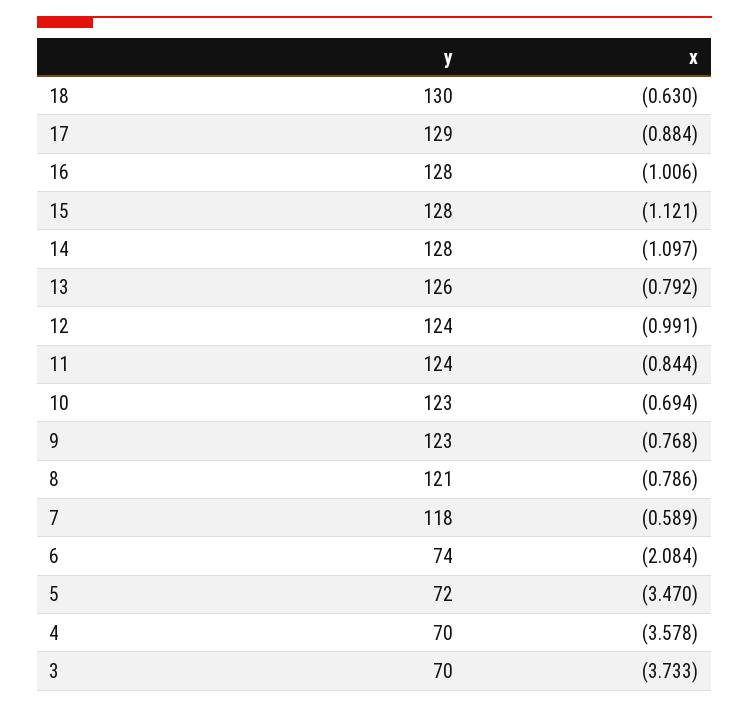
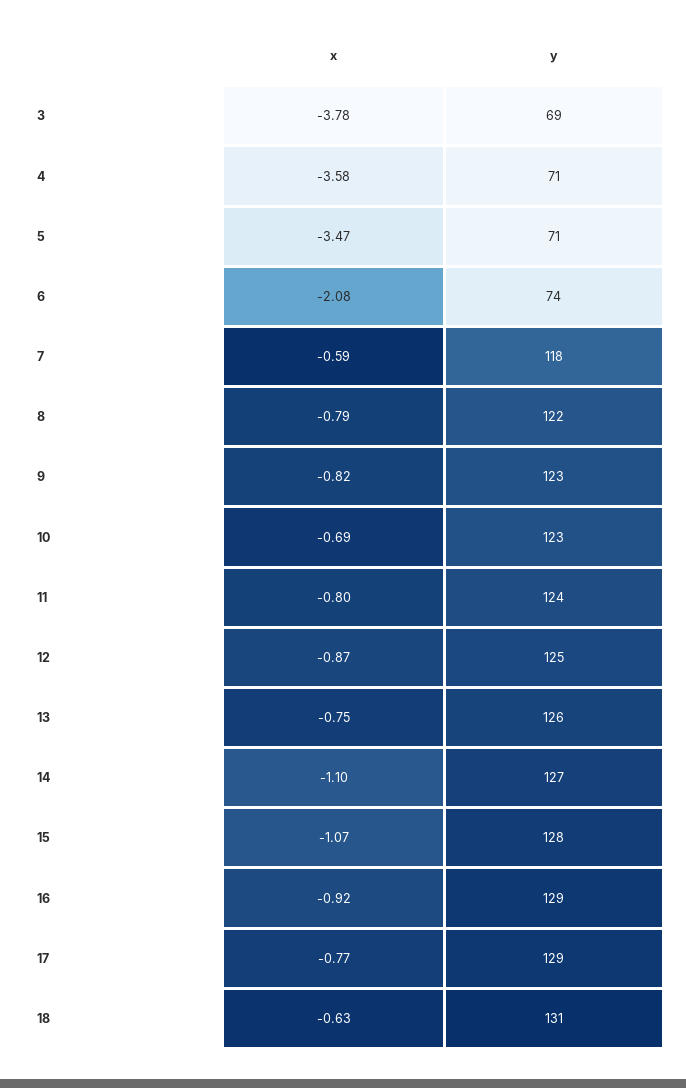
y, 18: 130 -> 131
x, 17: -0.884 -> -0.77
y, 16: 128 -> 129
x, 16: -1.006 -> -0.92
x, 15: -1.121 -> -1.07
y, 14: 128 -> 127
x, 13: -0.792 -> -0.75
y, 12: 124 -> 125
x, 12: -0.991 -> -0.87
x, 11: -0.844 -> -0.8
x, 9: -0.768 -> -0.82
y, 8: 121 -> 122
y, 5: 72 -> 71
y, 4: 70 -> 71
y, 3: 70 -> 69
x, 3: -3.733 -> -3.78

